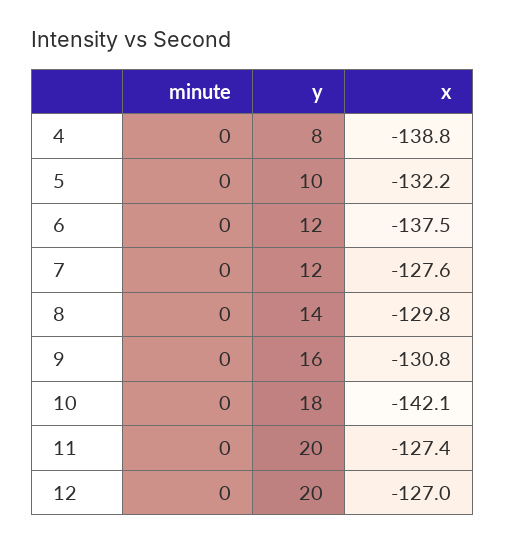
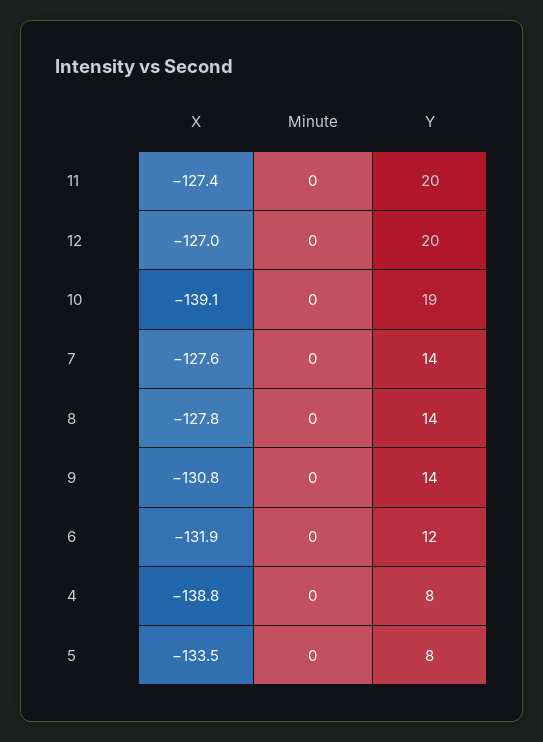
y, 5: 10 -> 8
x, 5: -132.2 -> -133.5
x, 6: -137.5 -> -131.9
y, 7: 12 -> 14
x, 8: -129.8 -> -127.8
y, 9: 16 -> 14
y, 10: 18 -> 19
x, 10: -142.1 -> -139.1

